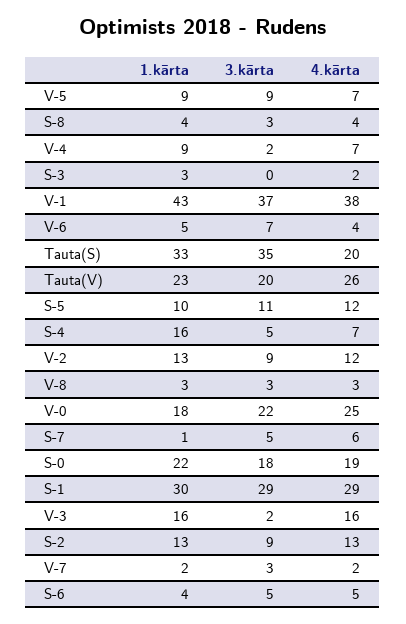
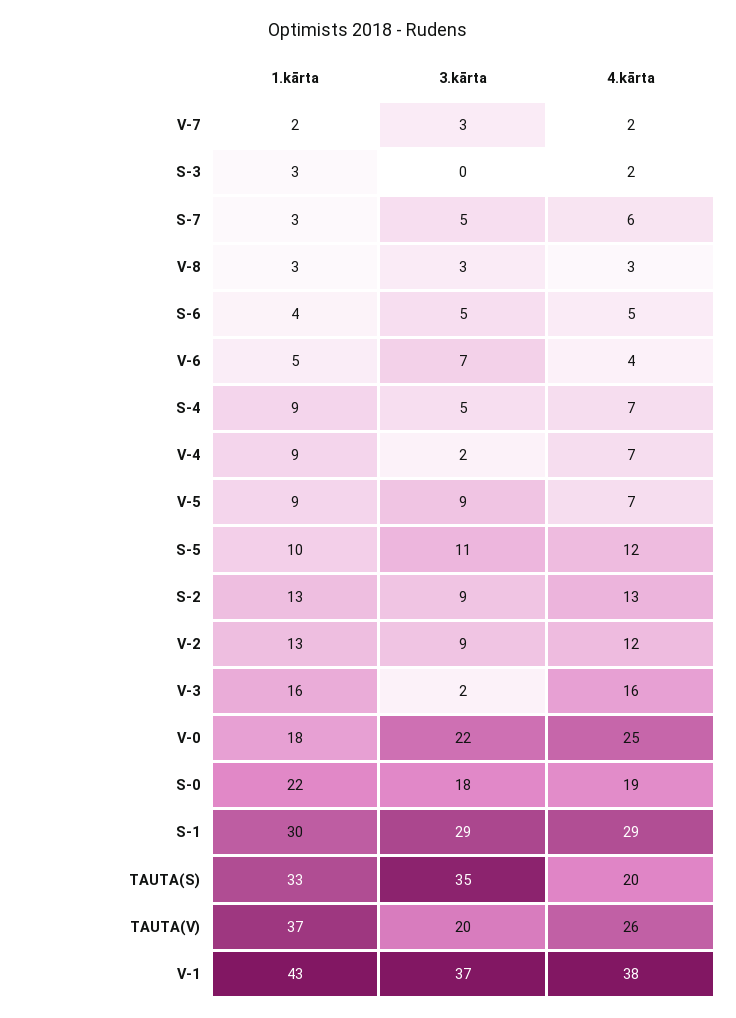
1.kārta, S-8: 4 -> none
3.kārta, S-8: 3 -> none
4.kārta, S-8: 4 -> none
1.kārta, Tauta(V): 23 -> 37
1.kārta, S-4: 16 -> 9
1.kārta, S-7: 1 -> 3

